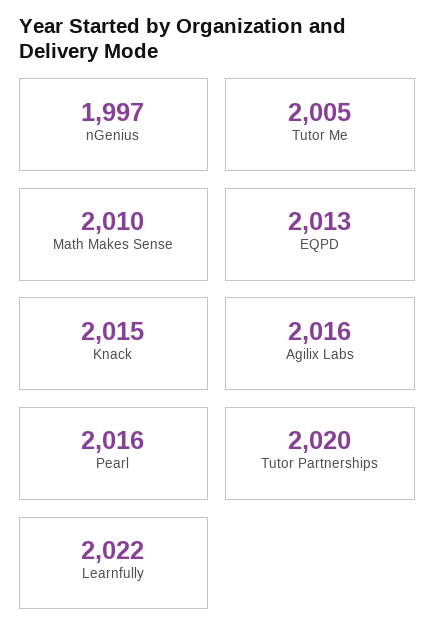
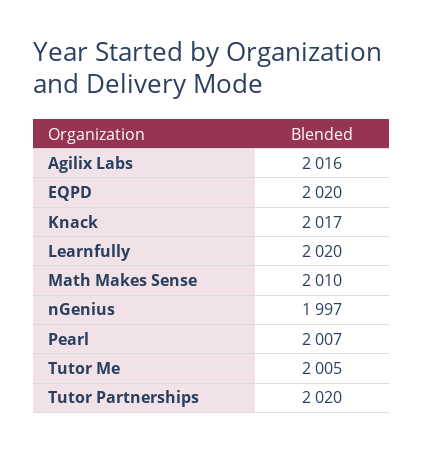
EQPD: 2013 -> 2020
Knack: 2015 -> 2017
Pearl: 2016 -> 2007
Learnfully: 2022 -> 2020

